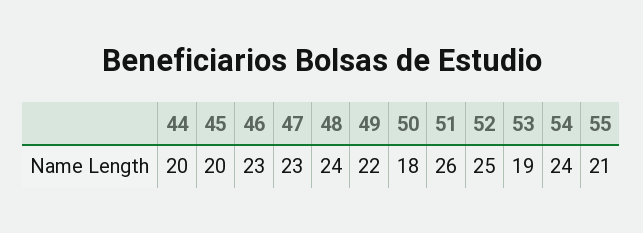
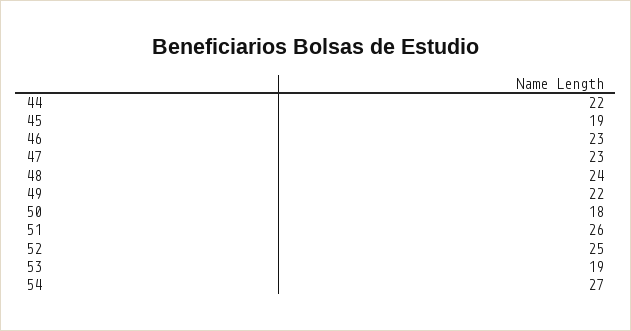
44: 20 -> 22
45: 20 -> 19
54: 24 -> 27
55: 21 -> none

